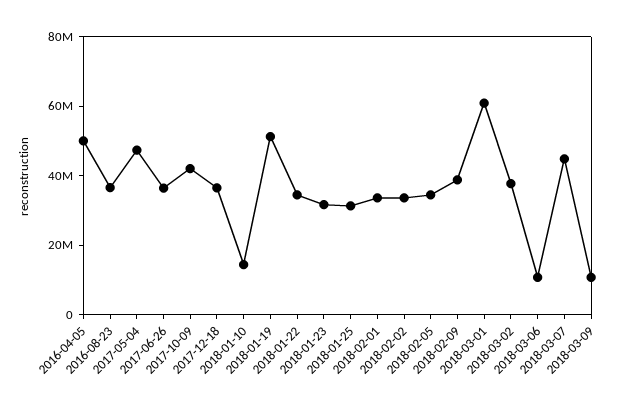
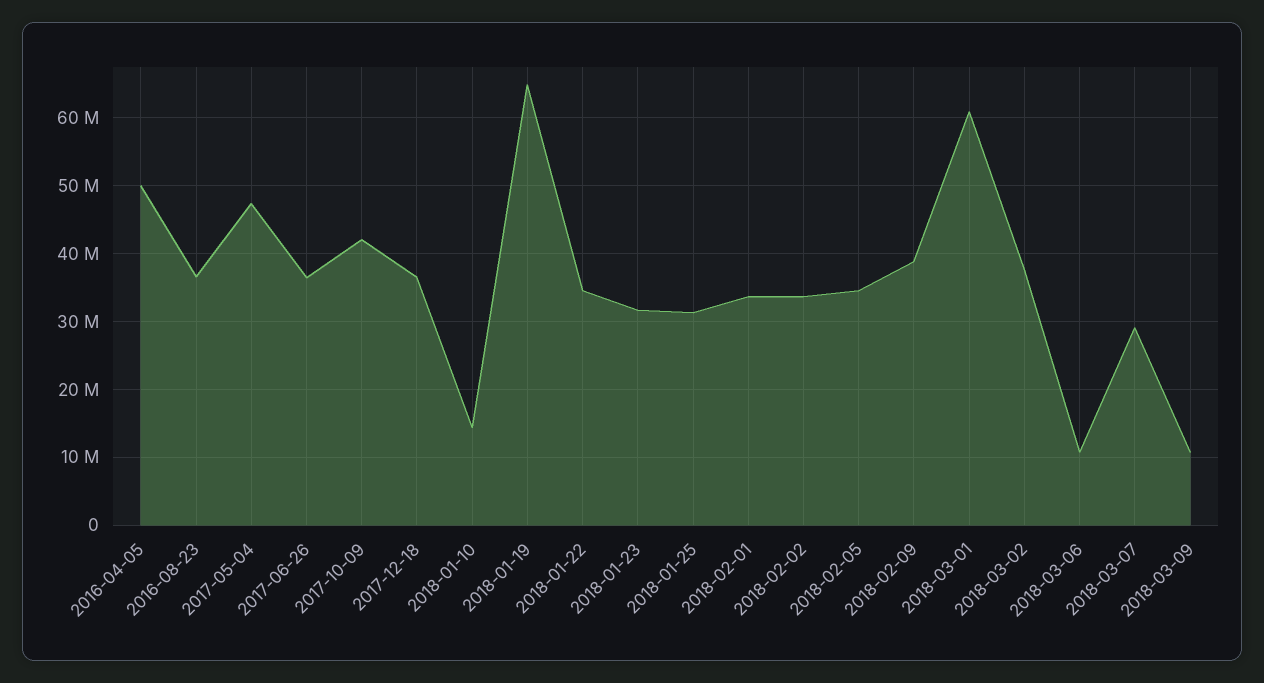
2018-01-19: 50000000 -> 65000000
2018-03-07: 45000000 -> 29000000

